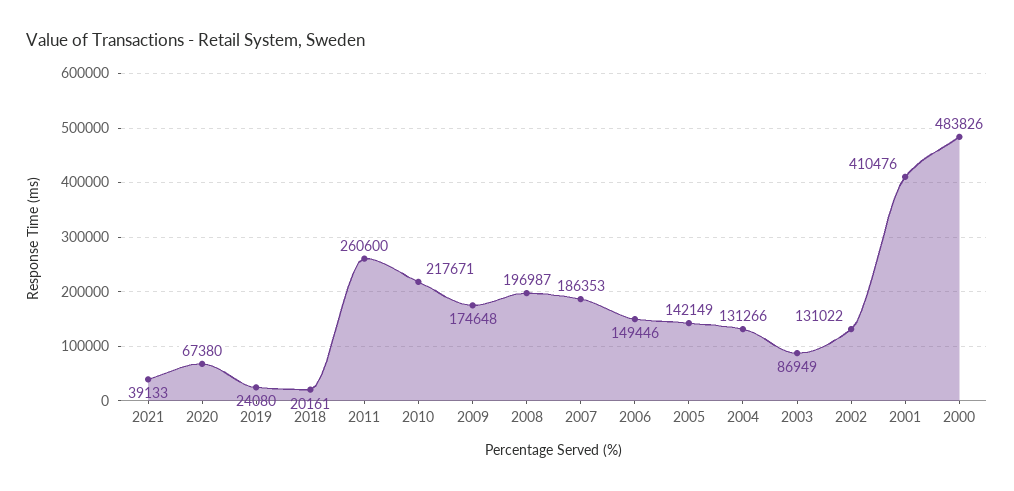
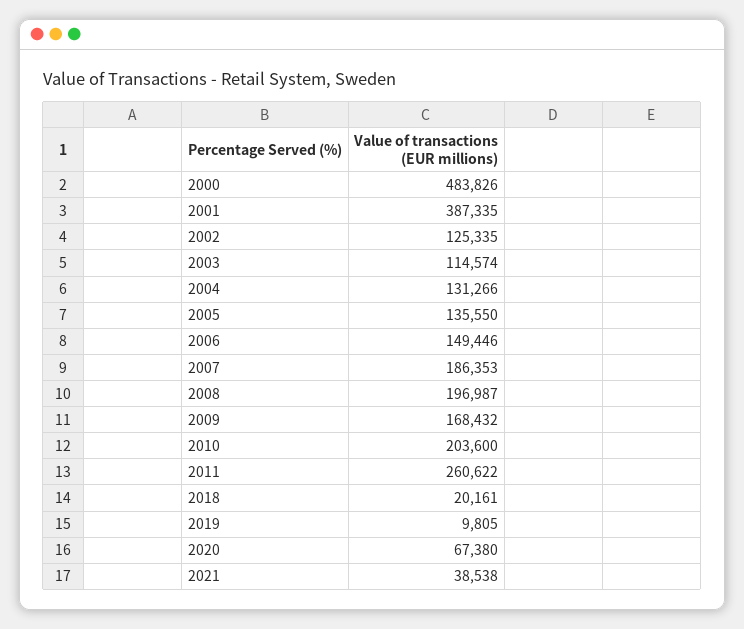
2021: 39133 -> 38538
2019: 24080 -> 9805
2011: 260600 -> 260622
2010: 217671 -> 203600
2009: 174648 -> 168432
2005: 142149 -> 135550
2003: 86949 -> 114574
2002: 131022 -> 125335
2001: 410476 -> 387335

